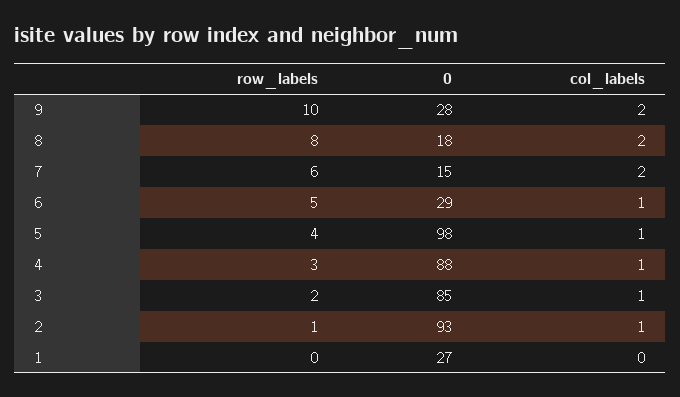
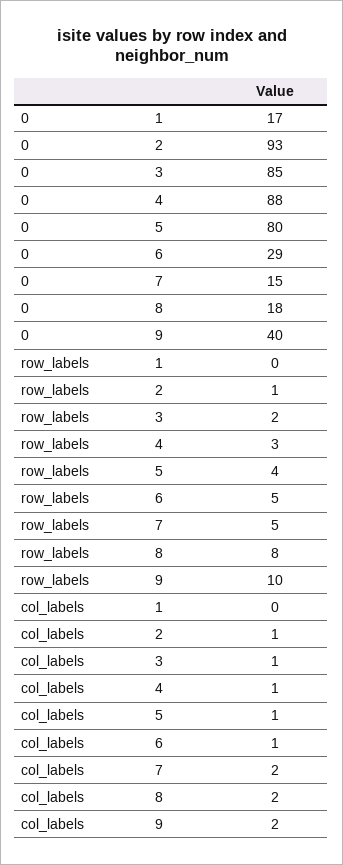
0, 9: 28 -> 40
row_labels, 7: 6 -> 5
0, 5: 98 -> 80
0, 1: 27 -> 17

